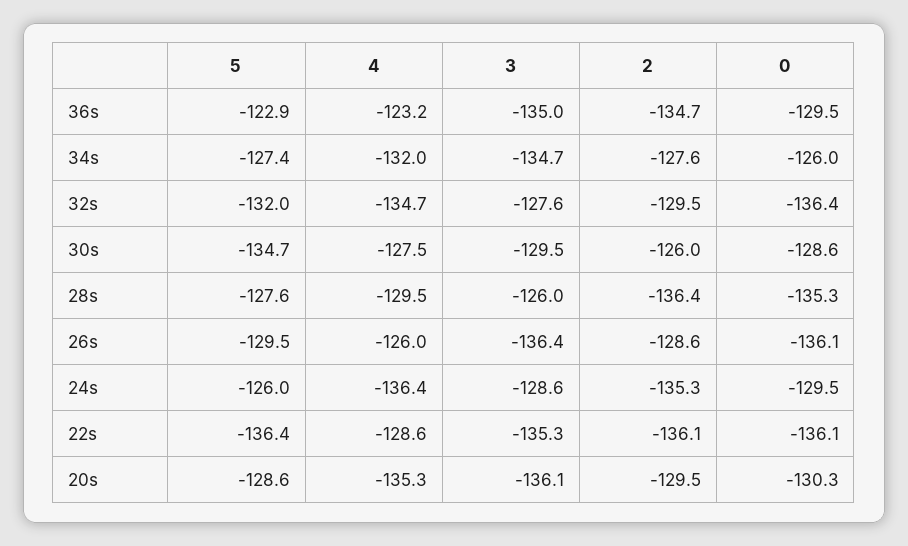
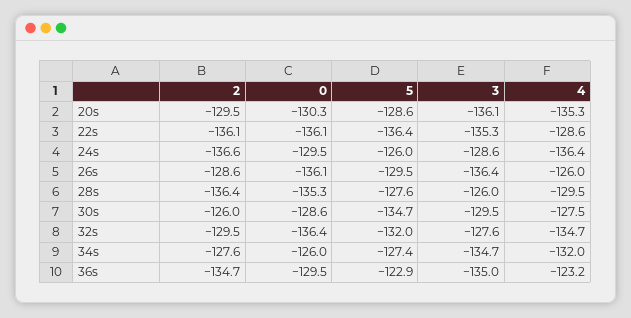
2, 24s: -135.3 -> -136.6

